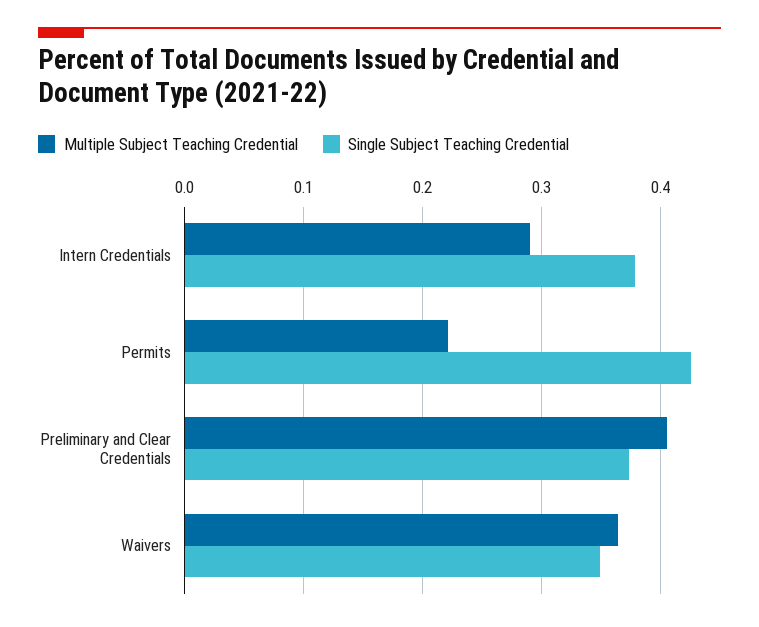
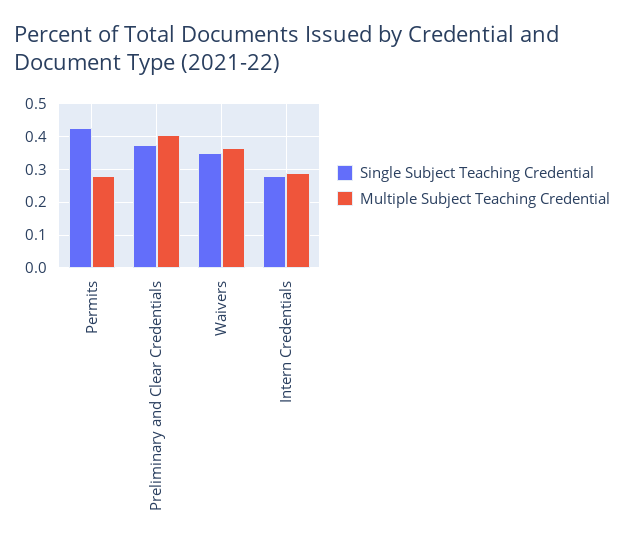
Single Subject Teaching Credential, Intern Credentials: 0.38 -> 0.28
Multiple Subject Teaching Credential, Permits: 0.22 -> 0.28

